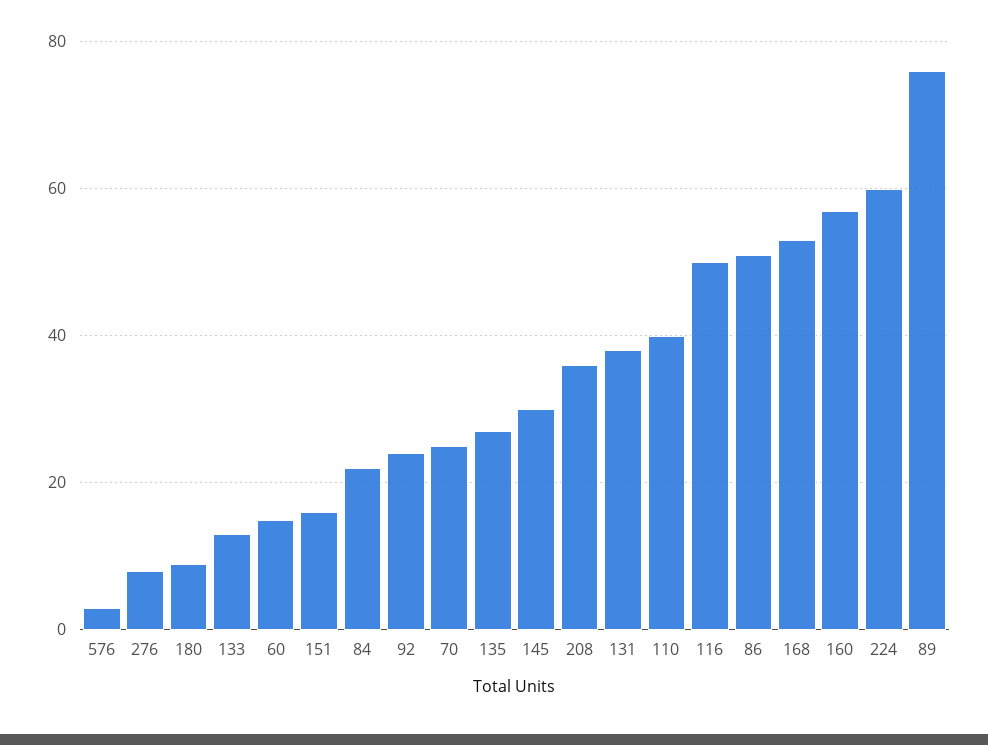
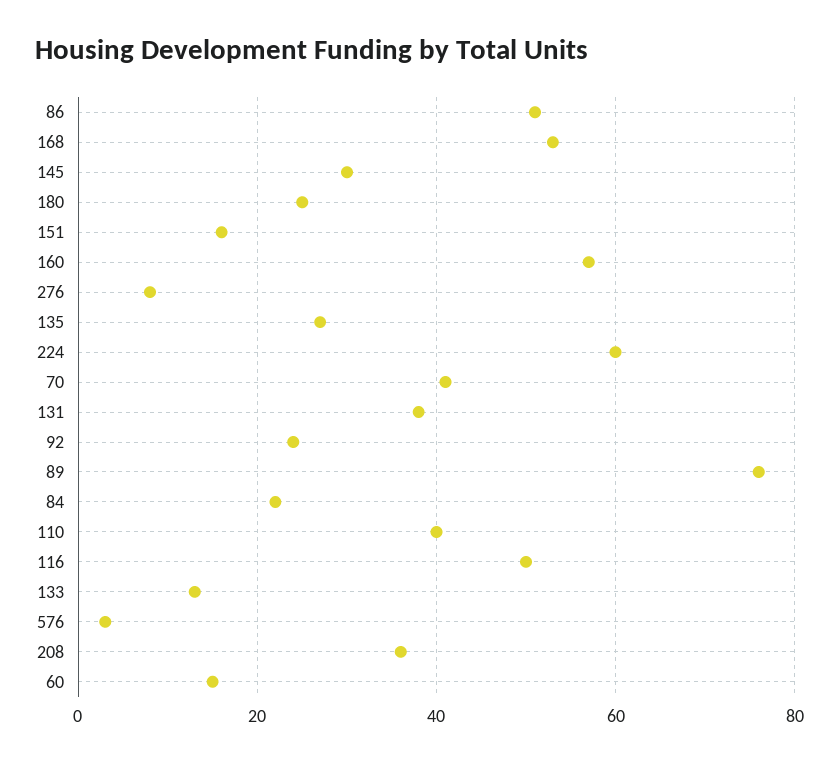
180: 10 -> 25
70: 25 -> 40

